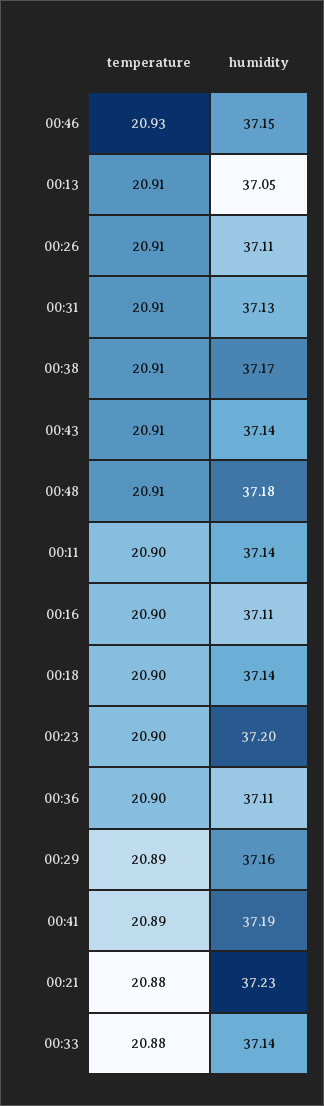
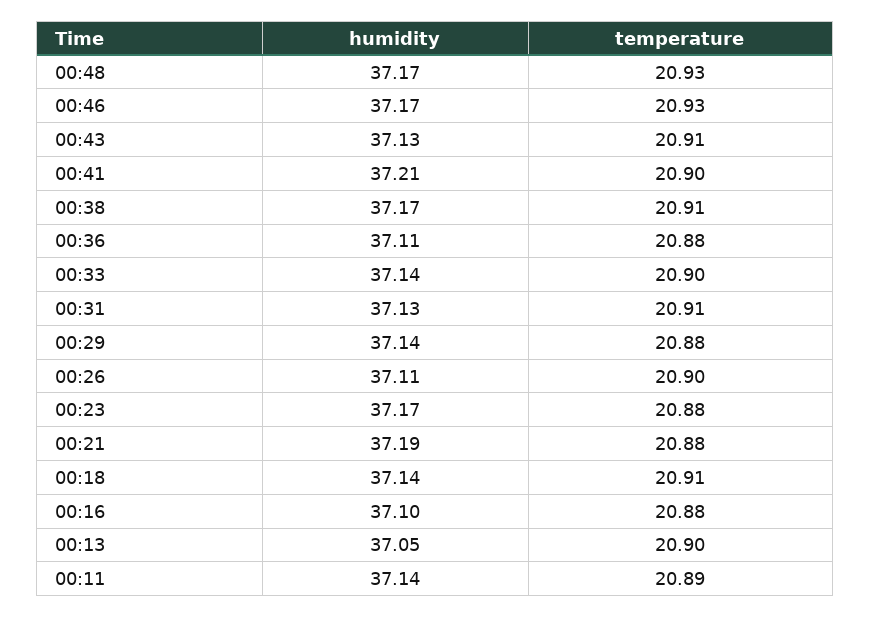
humidity, 00:46: 37.15 -> 37.17
temperature, 00:13: 20.91 -> 20.9
temperature, 00:26: 20.91 -> 20.9
humidity, 00:43: 37.14 -> 37.13
temperature, 00:48: 20.91 -> 20.93
humidity, 00:48: 37.18 -> 37.17
temperature, 00:11: 20.9 -> 20.89
temperature, 00:16: 20.9 -> 20.88
humidity, 00:16: 37.11 -> 37.1
temperature, 00:18: 20.9 -> 20.91
temperature, 00:23: 20.9 -> 20.88
humidity, 00:23: 37.2 -> 37.17
temperature, 00:36: 20.9 -> 20.88
temperature, 00:29: 20.89 -> 20.88
humidity, 00:29: 37.16 -> 37.14
temperature, 00:41: 20.89 -> 20.9
humidity, 00:41: 37.19 -> 37.21
humidity, 00:21: 37.23 -> 37.19
temperature, 00:33: 20.88 -> 20.9

